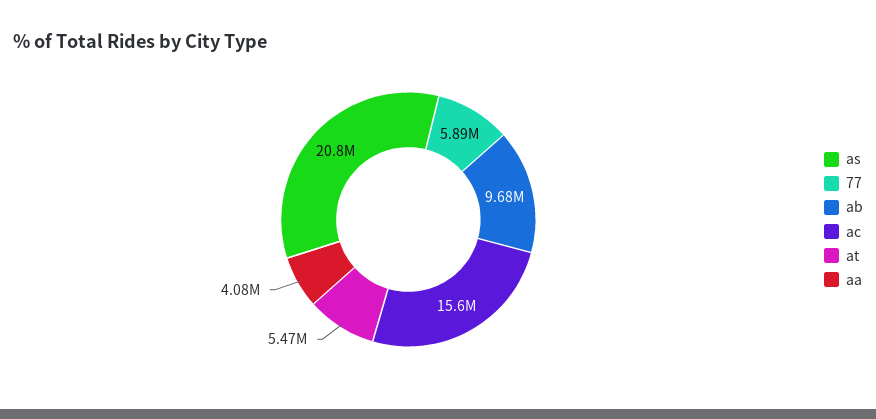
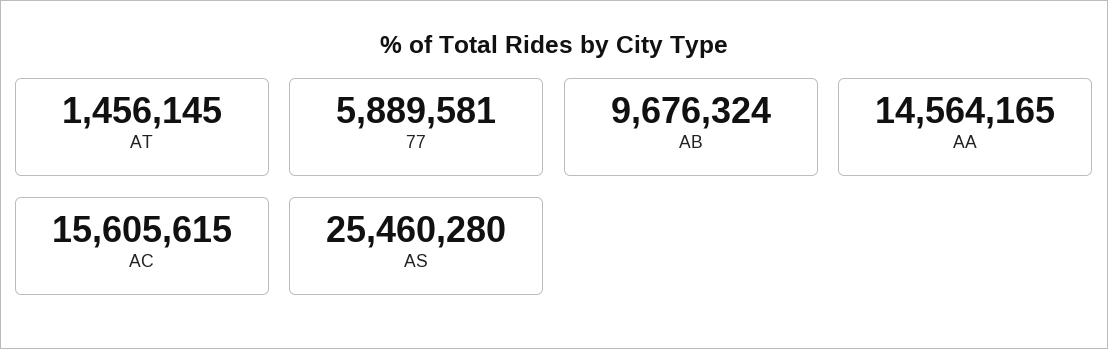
as: 20800000 -> 25460280
at: 5470000 -> 1456145
aa: 4080000 -> 14564165

